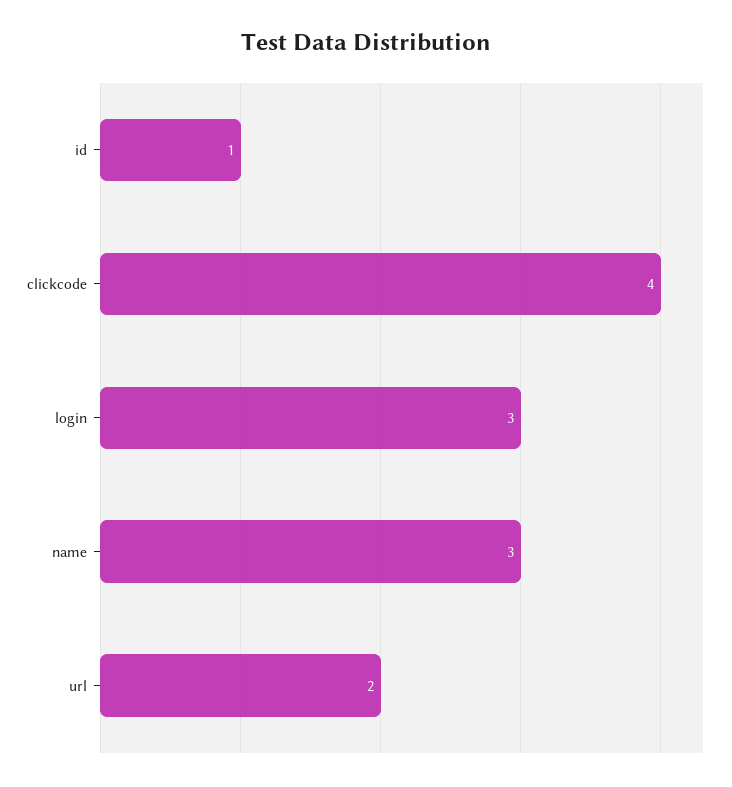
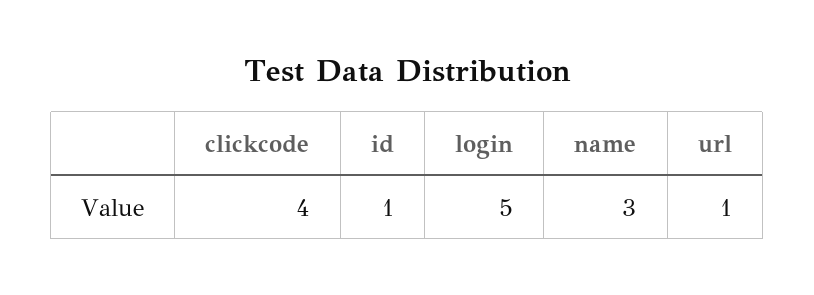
login: 3 -> 5
url: 2 -> 1

